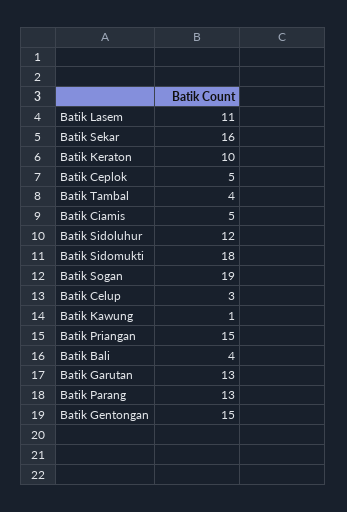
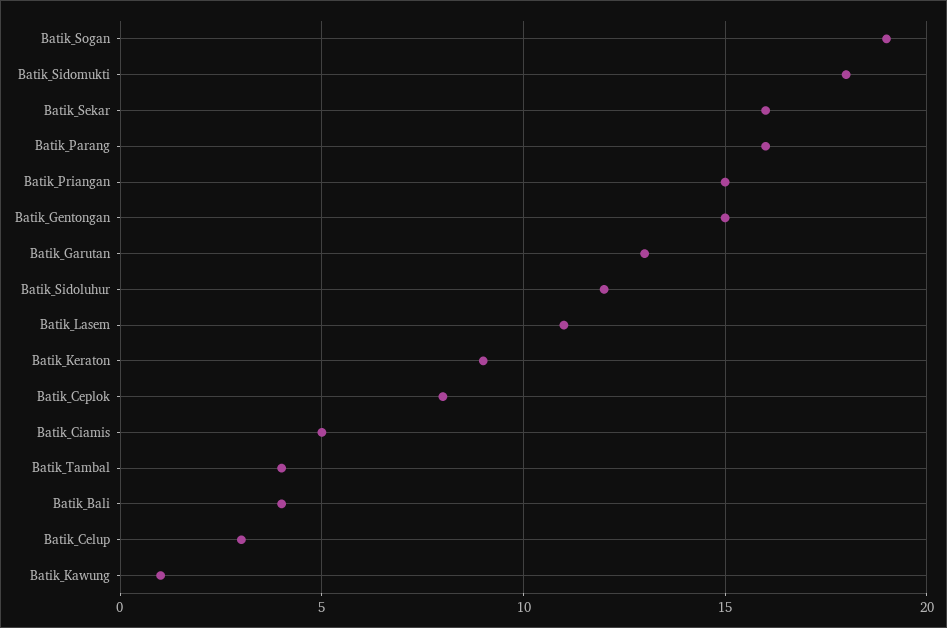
Batik Keraton: 10 -> 9
Batik Ceplok: 5 -> 8
Batik Parang: 13 -> 16

